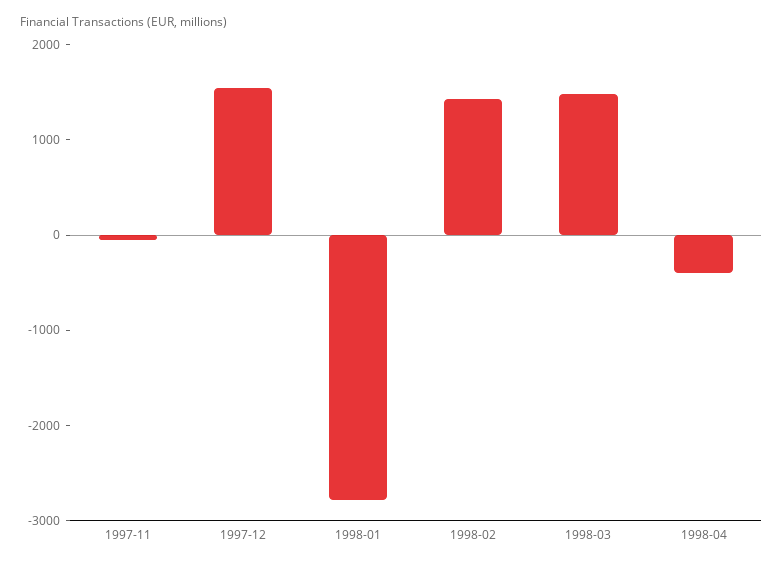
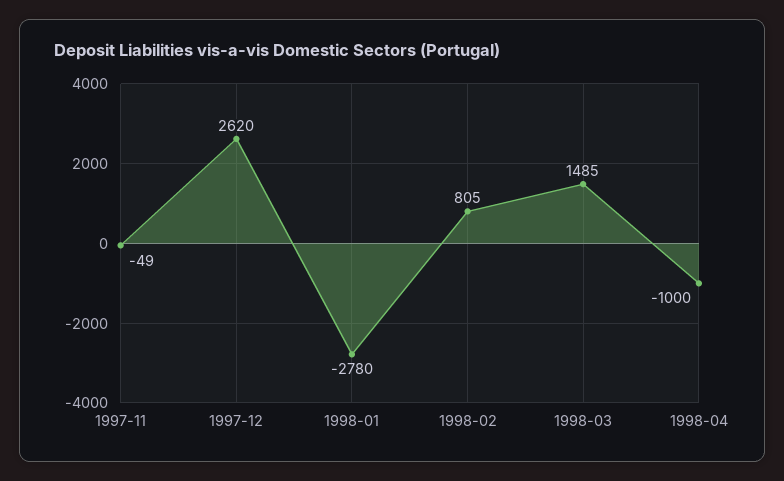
1997-12: 1600 -> 2620
1998-02: 1400 -> 805
1998-04: -400 -> -1000

